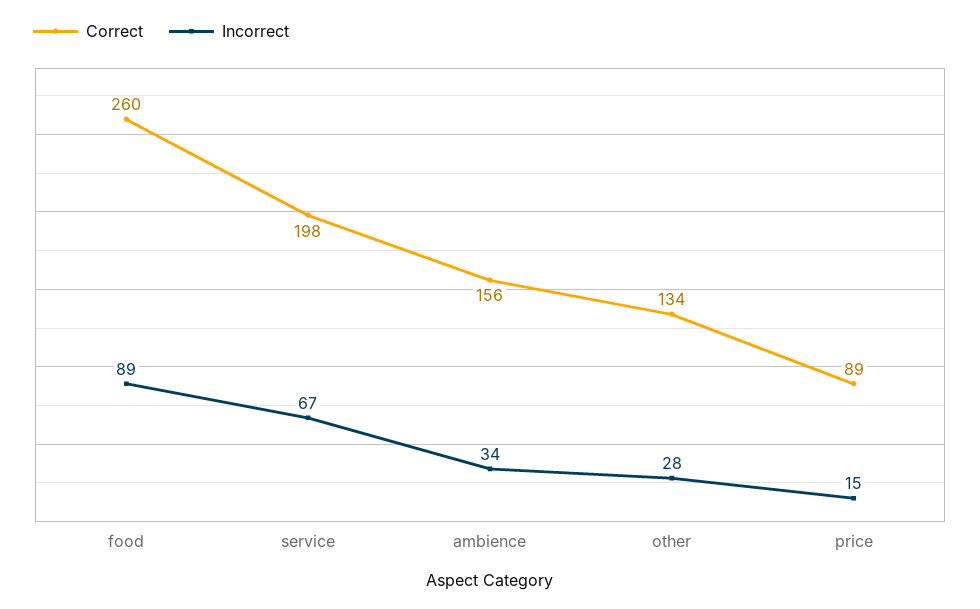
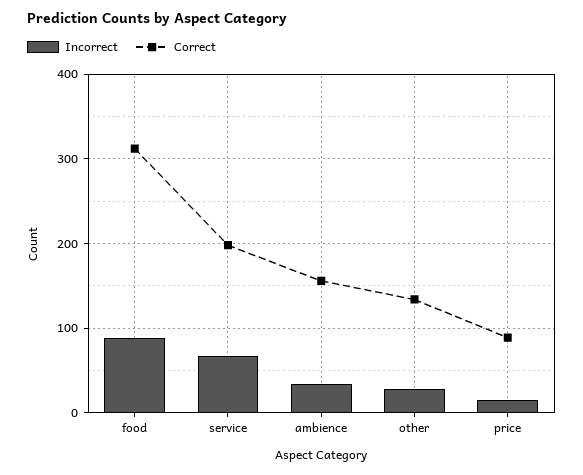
Correct, food: 260 -> 310

